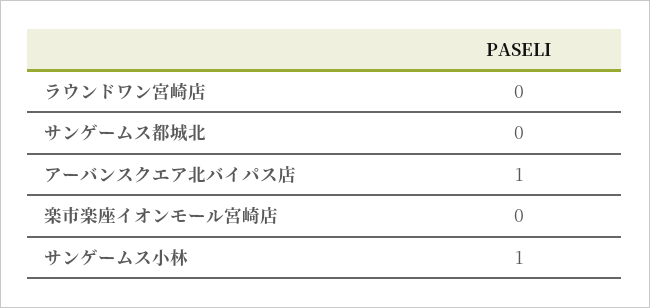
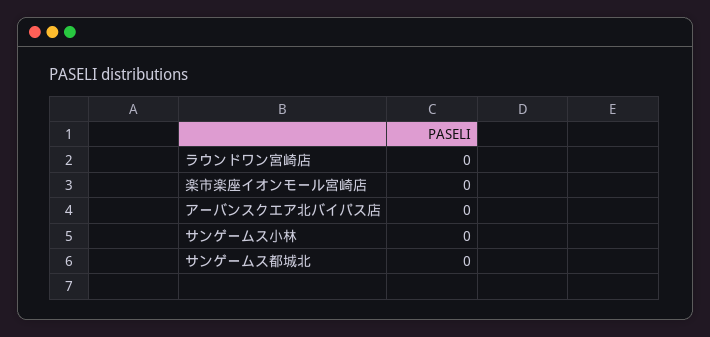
アーバンスクエア北バイパス店: 1 -> 0
サンゲームス小林: 1 -> 0

